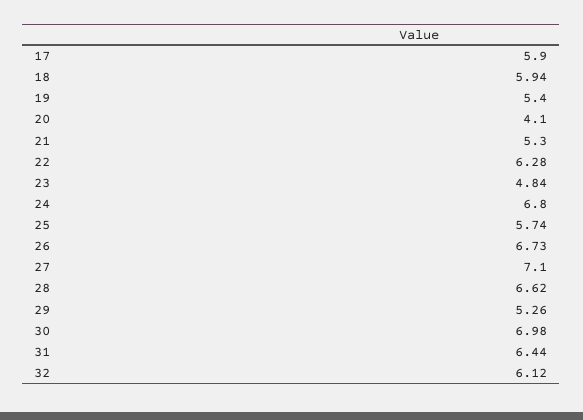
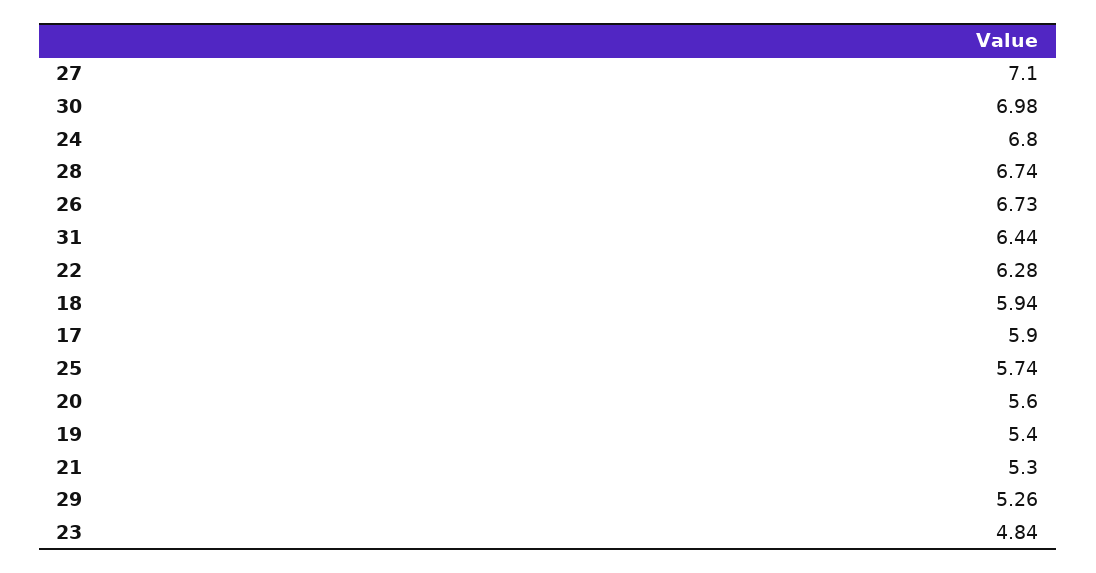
20: 4.1 -> 5.6
28: 6.62 -> 6.74
32: 6.12 -> none

